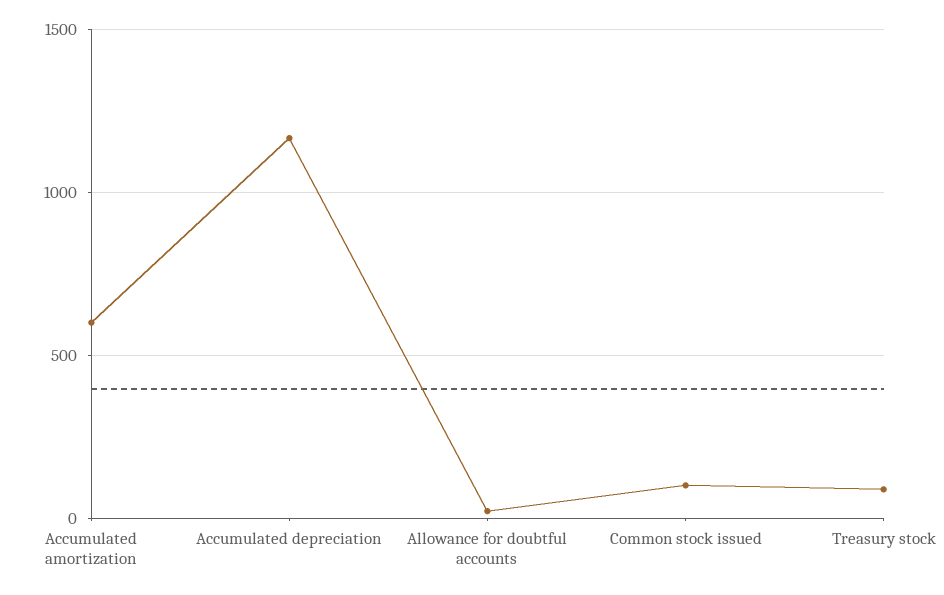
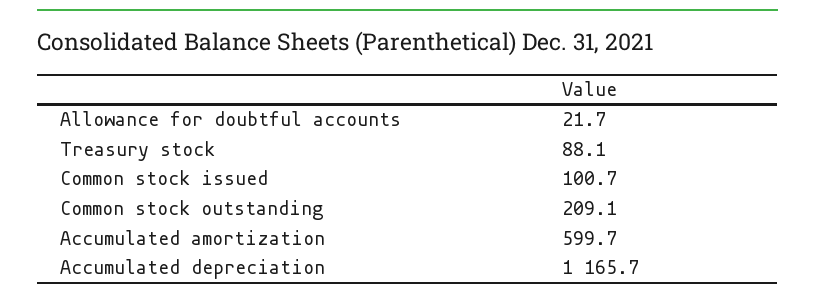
Common stock outstanding: none -> 209.1

